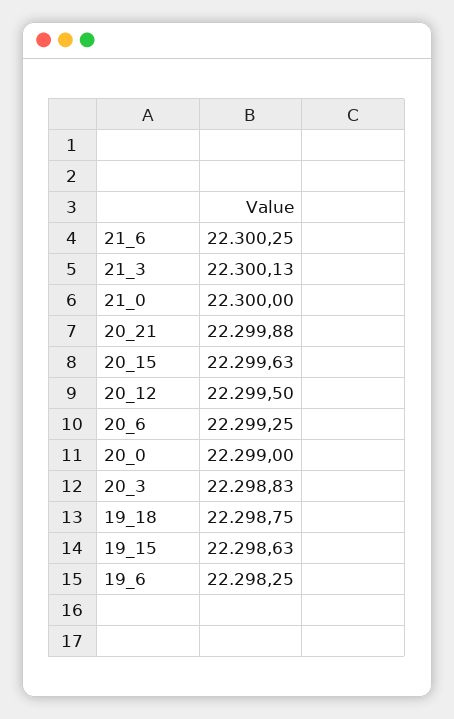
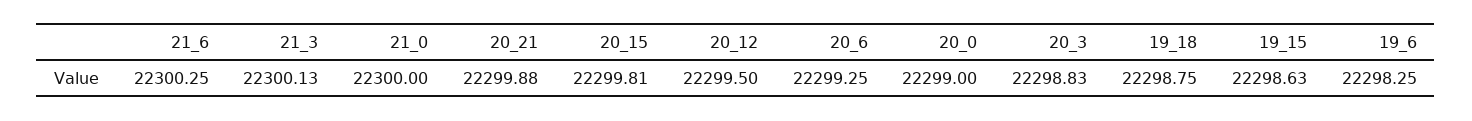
20_15: 22299.63 -> 22299.81

